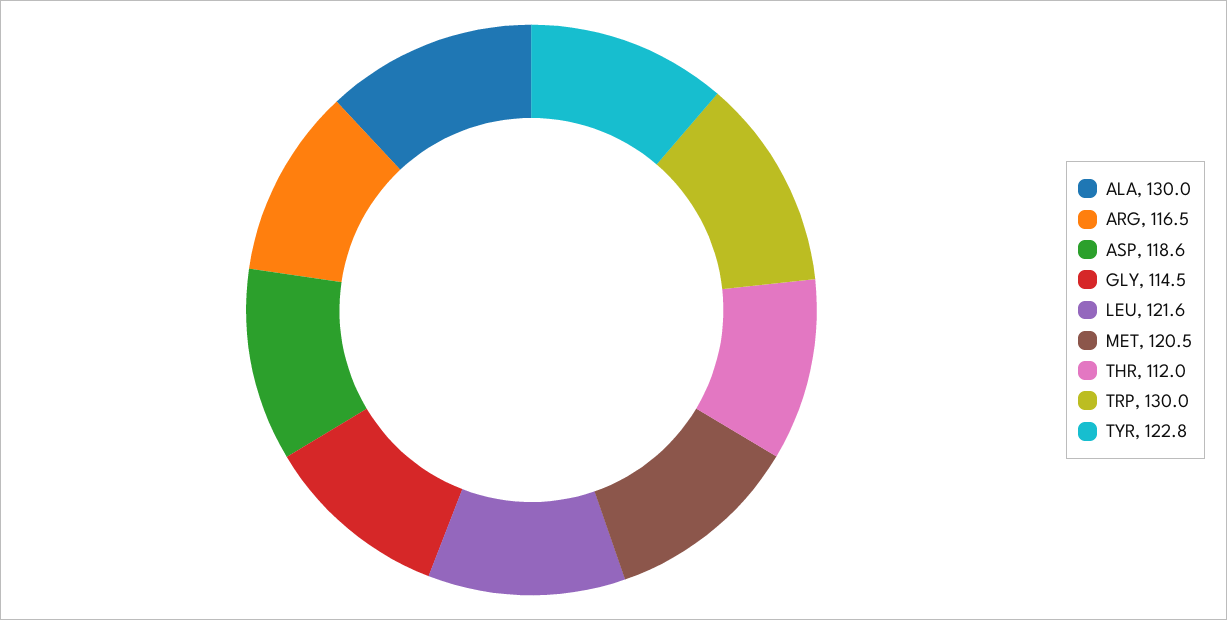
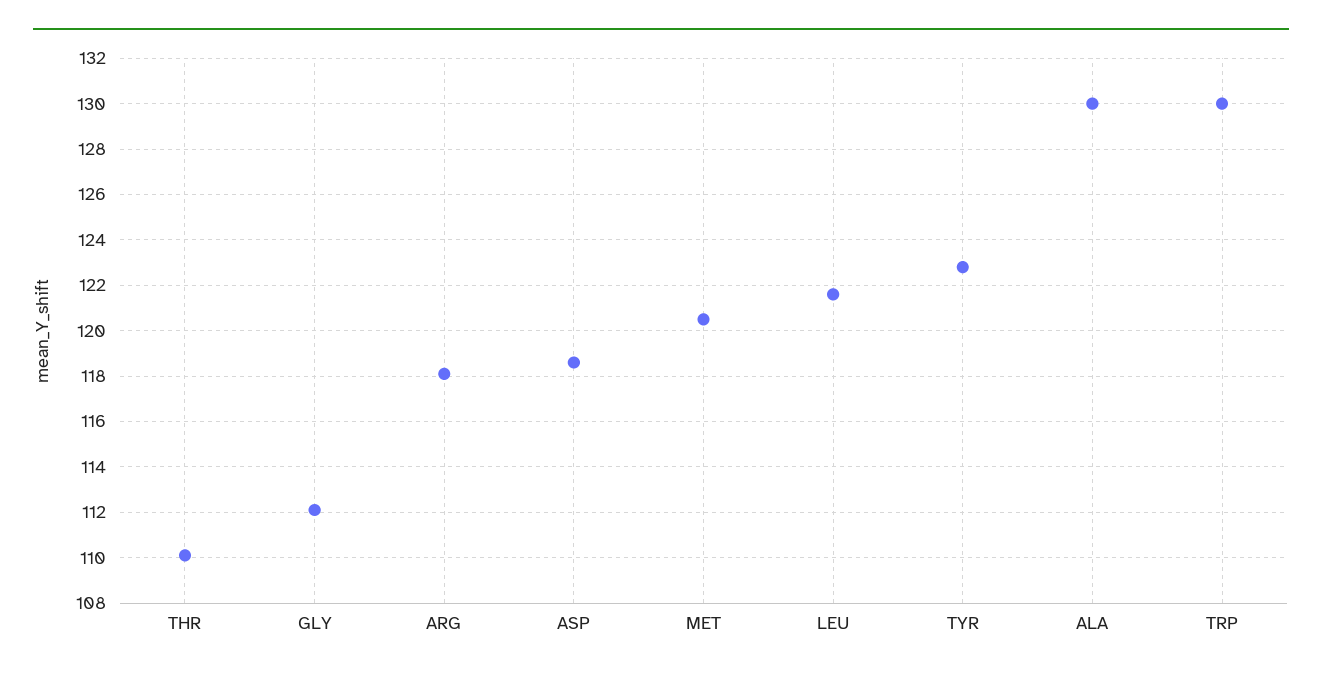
ARG: 116.5 -> 118
GLY: 114.5 -> 112
THR: 112 -> 110

